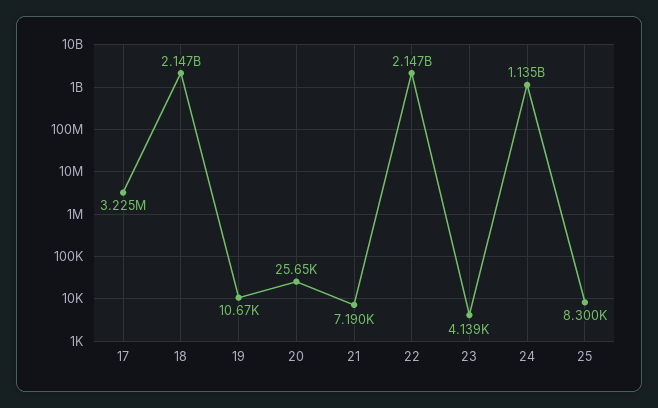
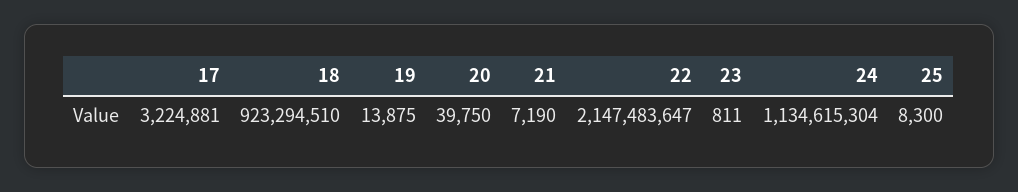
18: 2147000000 -> 923294510
19: 10670 -> 13875
20: 25650 -> 39750
23: 4139 -> 811

